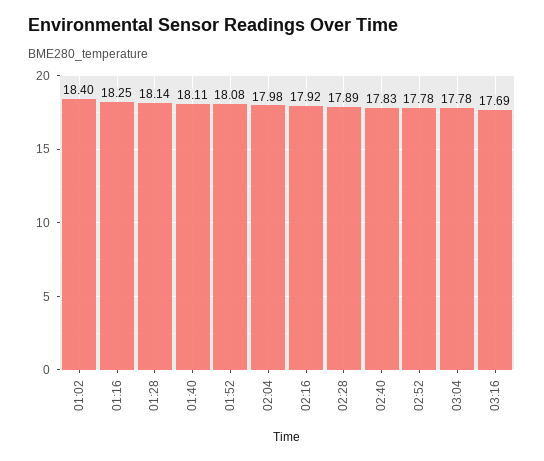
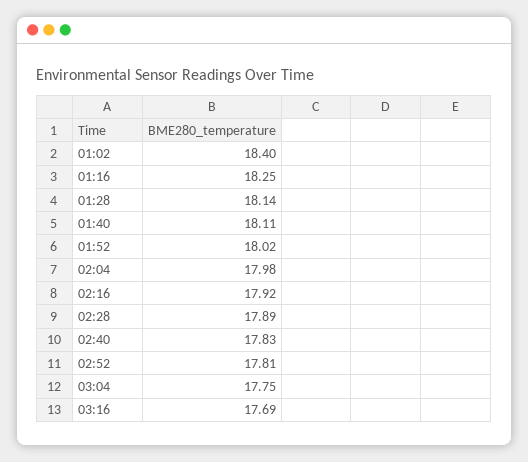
01:52: 18.08 -> 18.02
02:52: 17.78 -> 17.81
03:04: 17.78 -> 17.75

